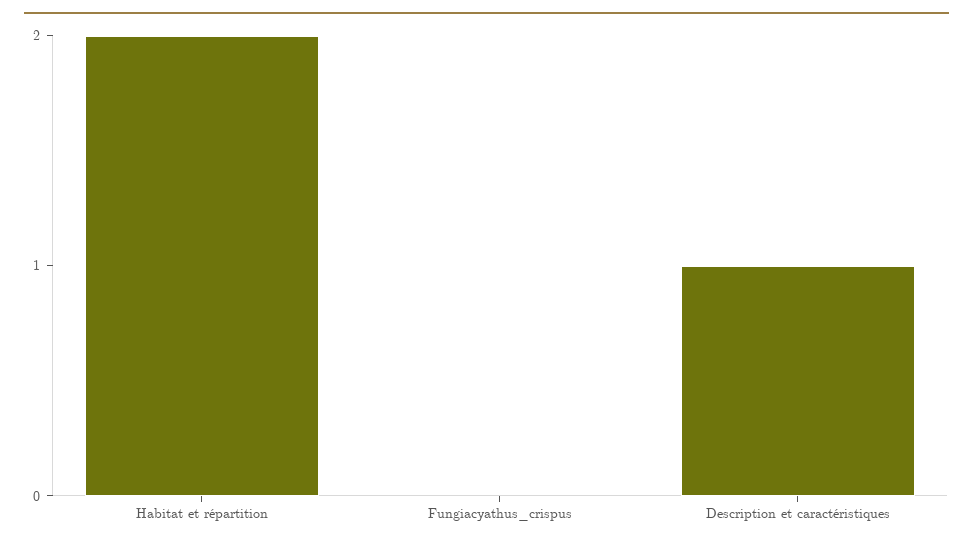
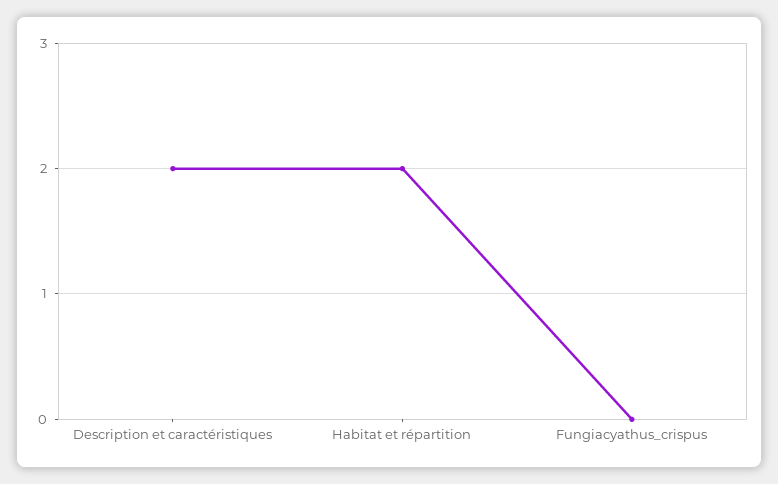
Description et caractéristiques: 1 -> 2

